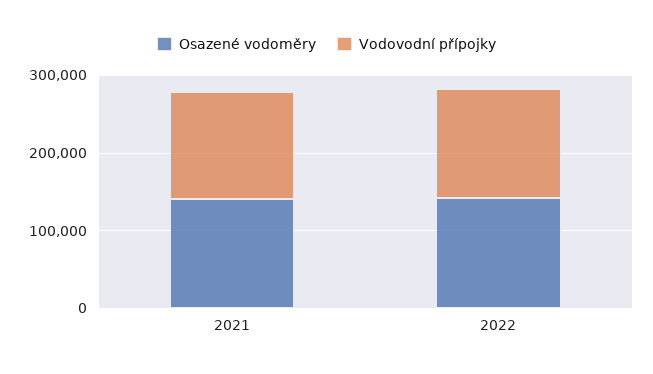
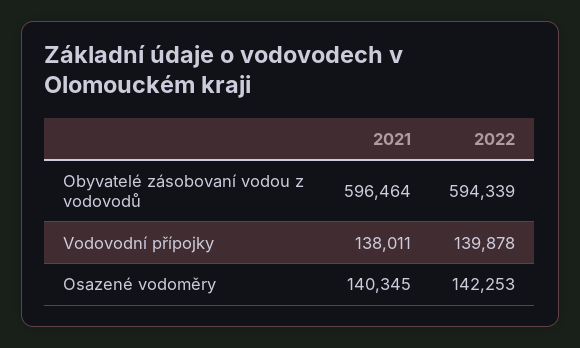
Obyvatelé zásobovaní vodou z vodovodů, 2021: none -> 596464
Obyvatelé zásobovaní vodou z vodovodů, 2022: none -> 594339

